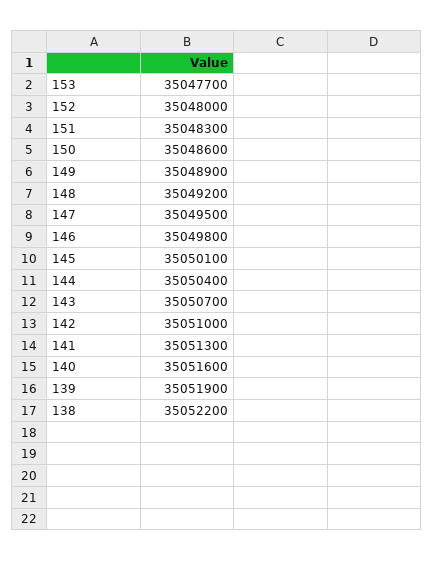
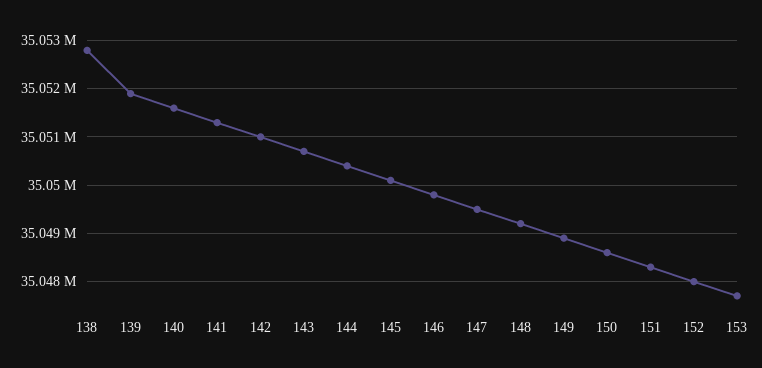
138: 35052200 -> 35052800

